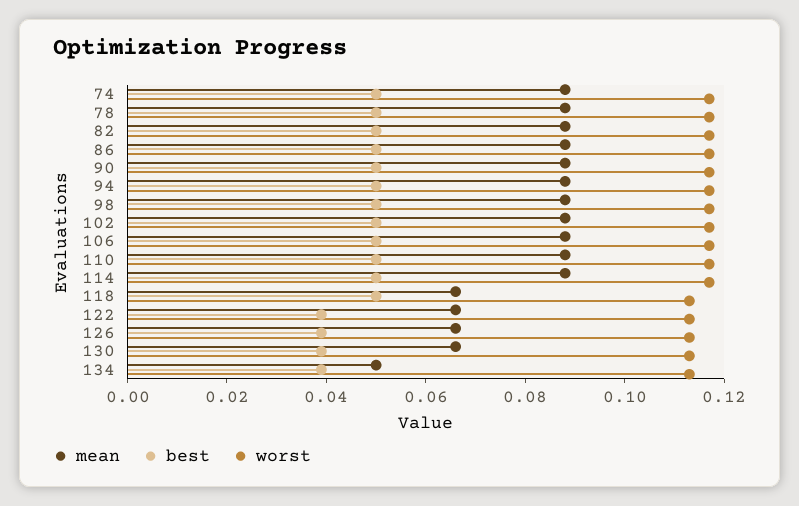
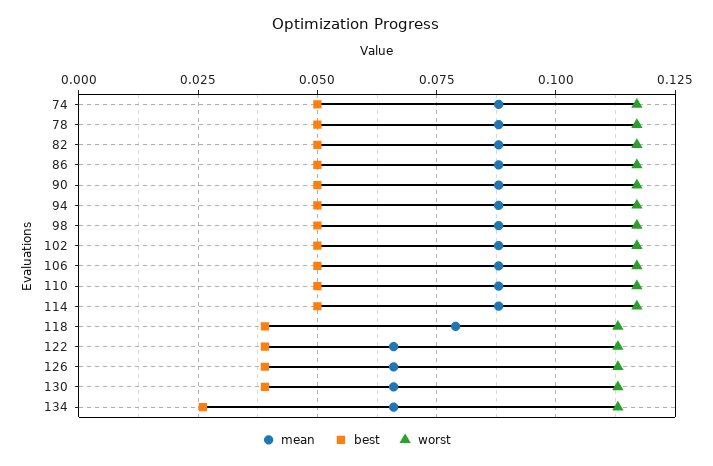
mean, 118: 0.065 -> 0.08
best, 118: 0.05 -> 0.04
mean, 134: 0.05 -> 0.065
best, 134: 0.04 -> 0.025

